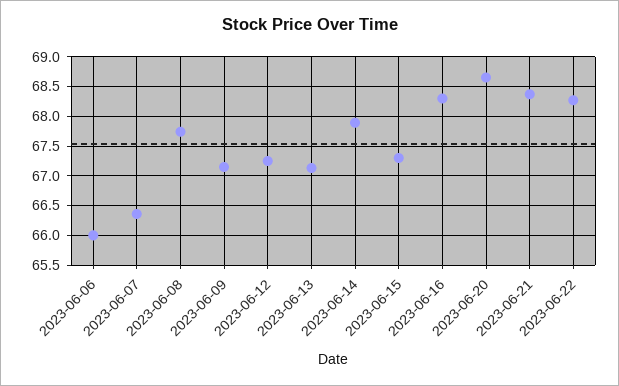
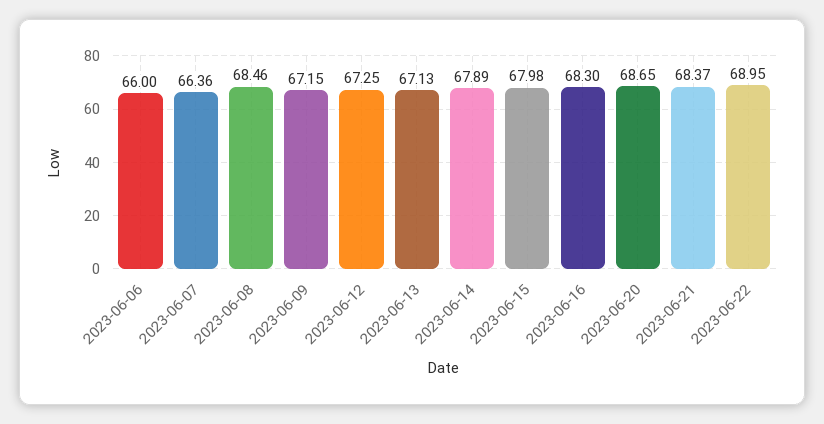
2023-06-08: 67.75 -> 68.46
2023-06-15: 67.25 -> 67.98
2023-06-22: 68.25 -> 68.95

